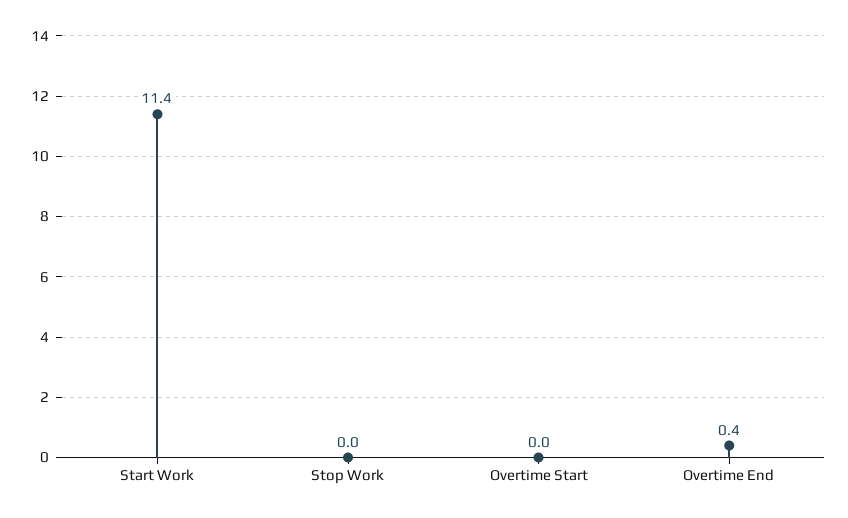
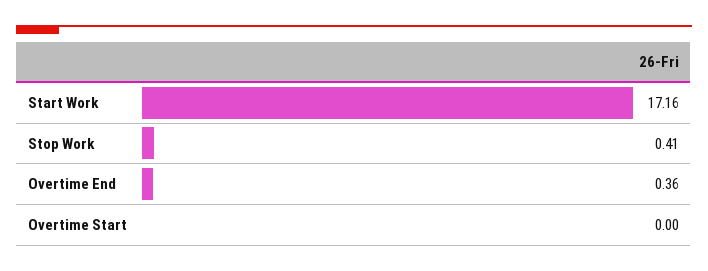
Start Work: 11.4 -> 17.16
Stop Work: 0 -> 0.41

